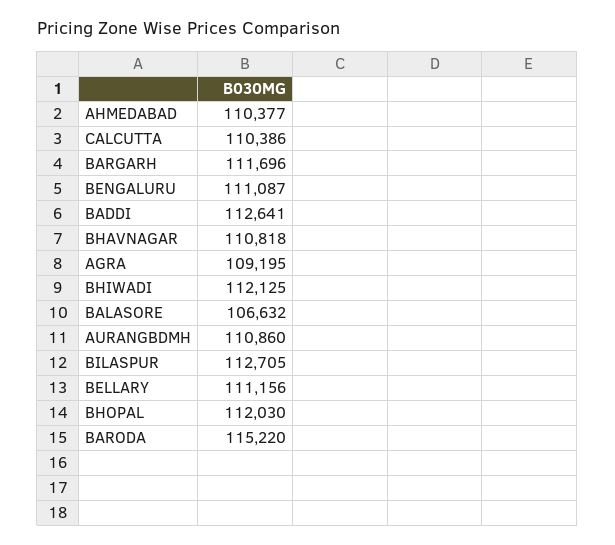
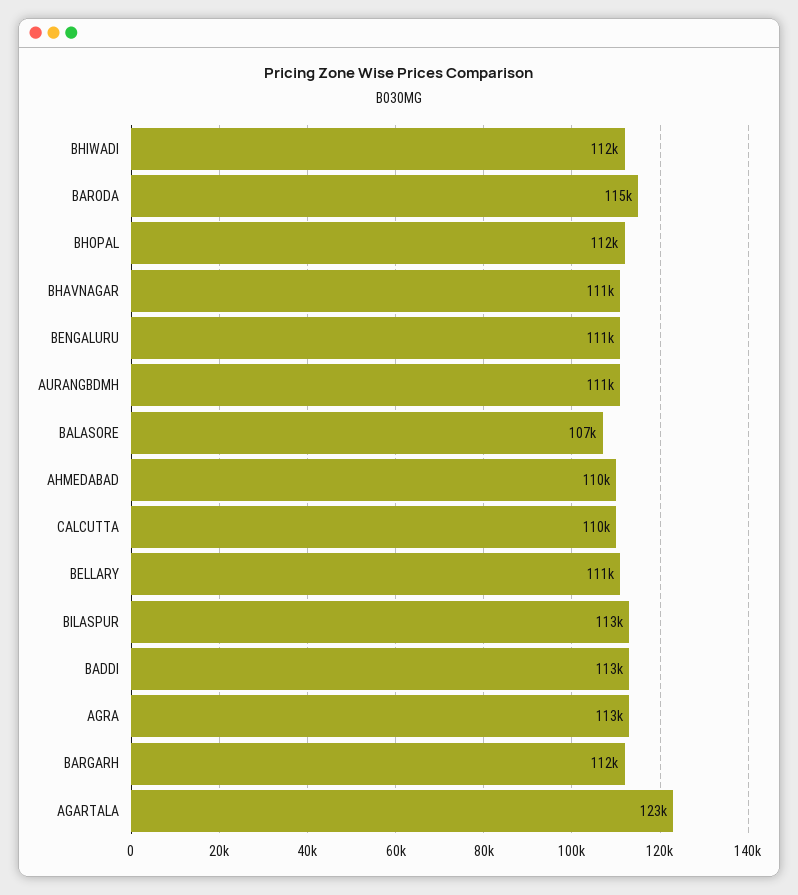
AGRA: 109195 -> 113000
AGARTALA: none -> 123000

